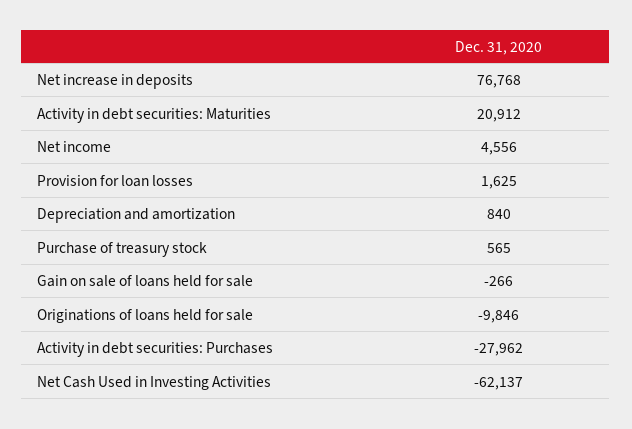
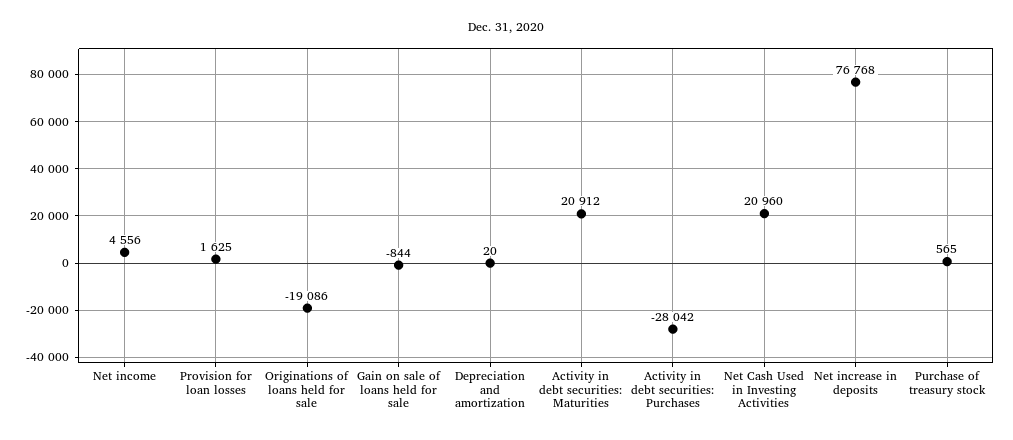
Depreciation and amortization: 840 -> 20
Gain on sale of loans held for sale: -266 -> -844
Originations of loans held for sale: -9846 -> -19086
Activity in debt securities: Purchases: -27962 -> -28042
Net Cash Used in Investing Activities: -62137 -> 20960

